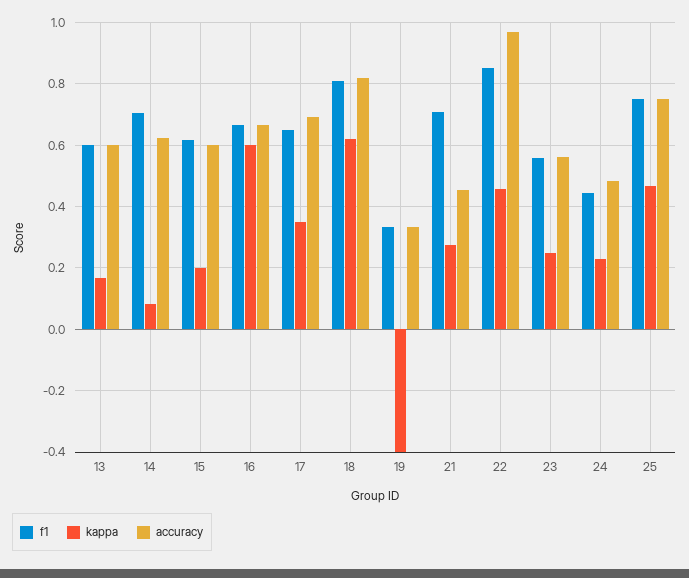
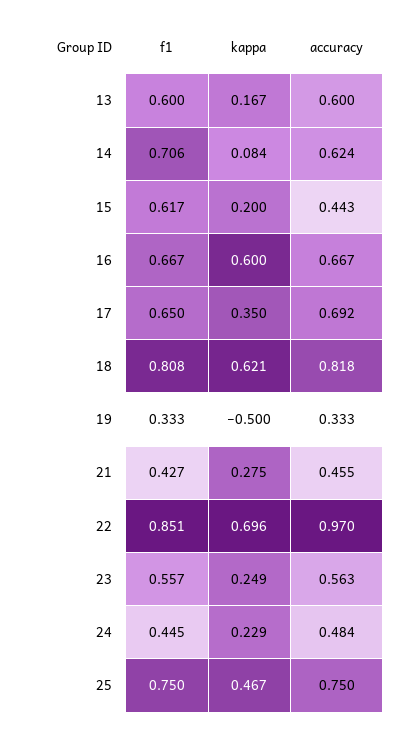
accuracy, 15: 0.6 -> 0.443
kappa, 19: -0.4 -> -0.5
f1, 21: 0.7 -> 0.427
kappa, 22: 0.46 -> 0.696

